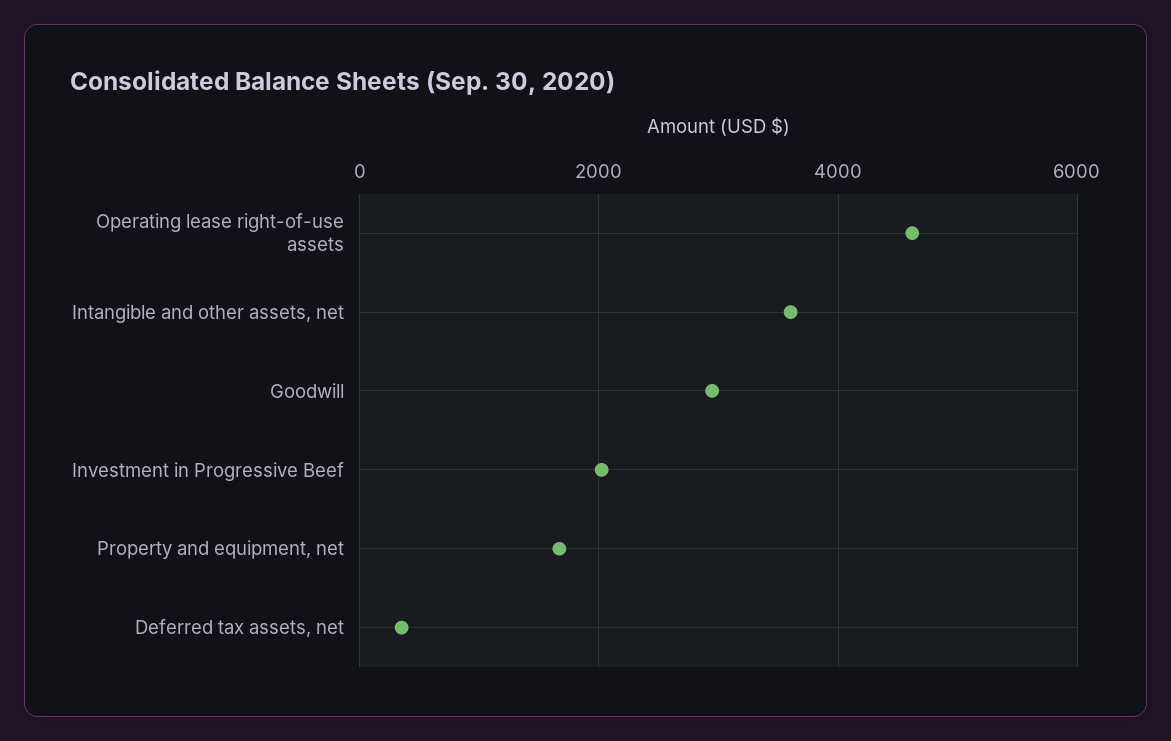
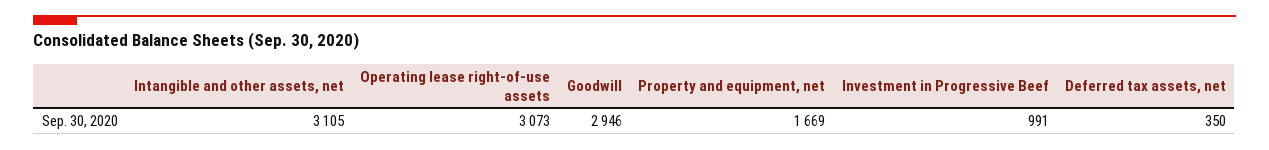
Operating lease right-of-use assets: 4600 -> 3073
Intangible and other assets, net: 3600 -> 3105
Investment in Progressive Beef: 2000 -> 991

